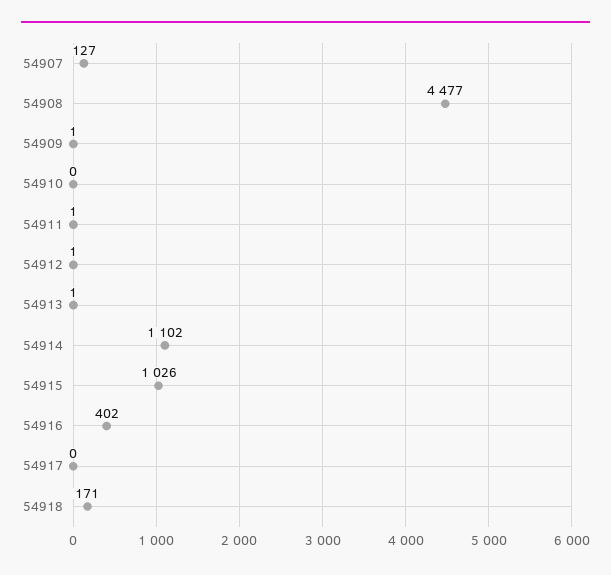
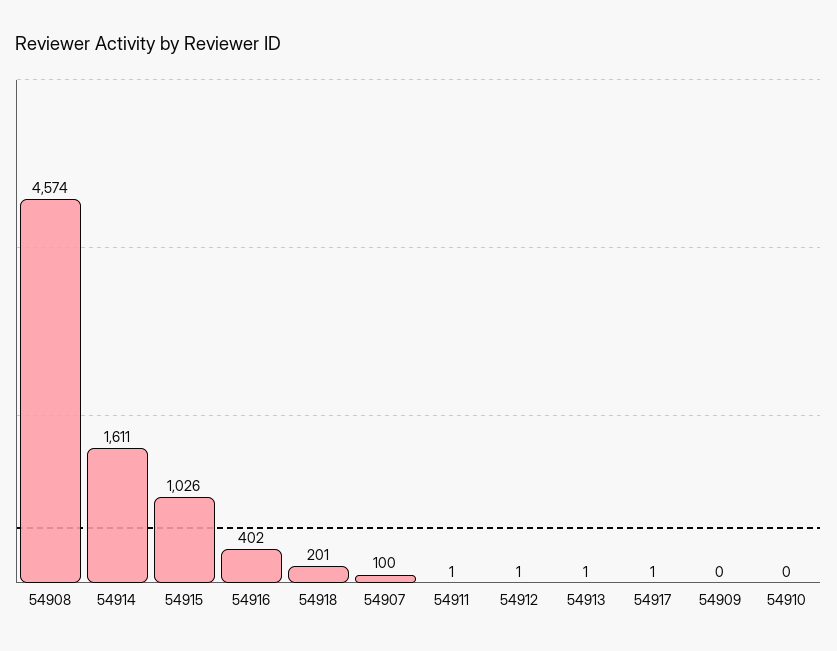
54907: 127 -> 100
54908: 4477 -> 4574
54909: 1 -> 0
54914: 1102 -> 1611
54917: 0 -> 1
54918: 171 -> 201

